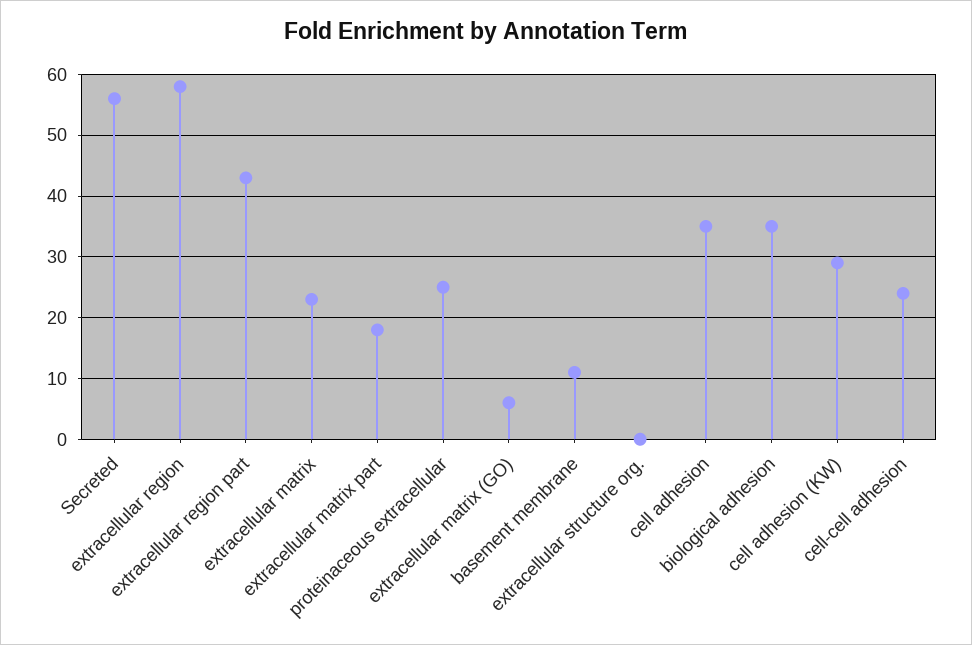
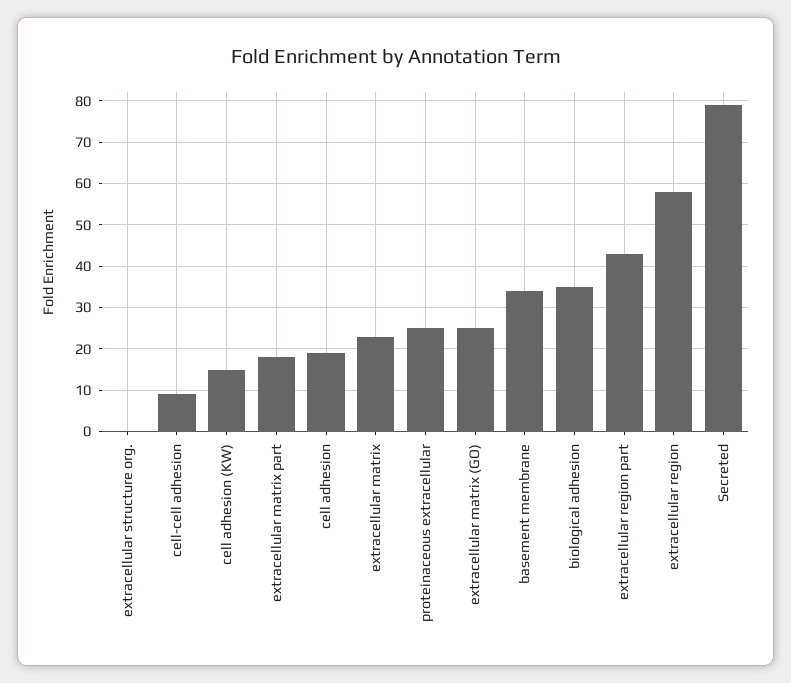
Secreted: 56 -> 80
extracellular matrix (GO): 6 -> 25
basement membrane: 11 -> 35
cell adhesion: 35 -> 20
cell adhesion (KW): 29 -> 15
cell-cell adhesion: 24 -> 10

